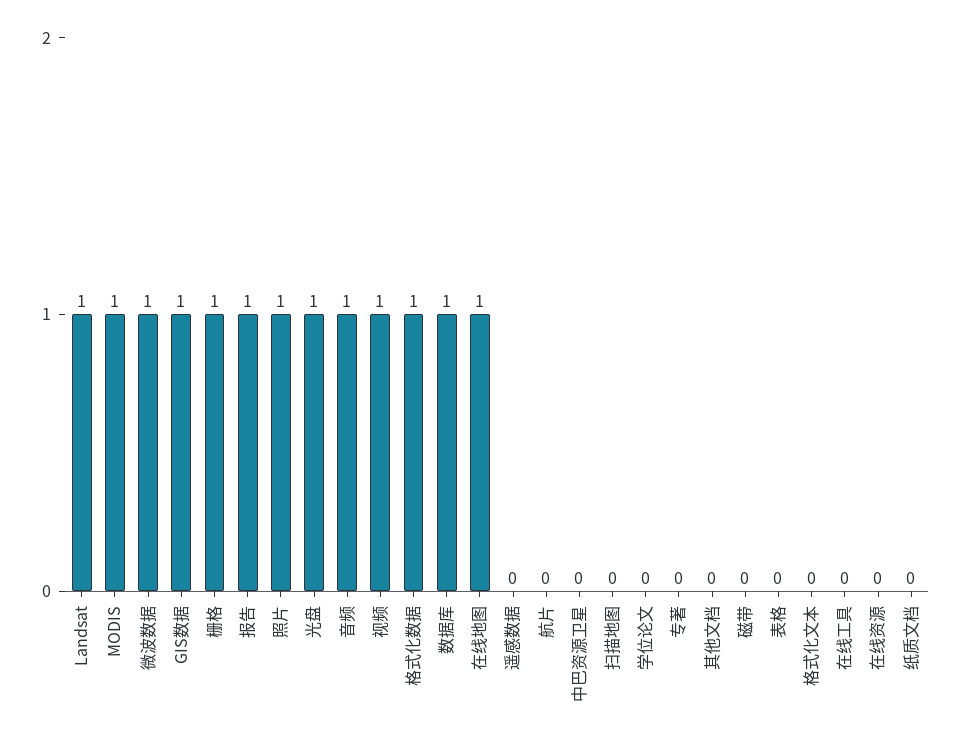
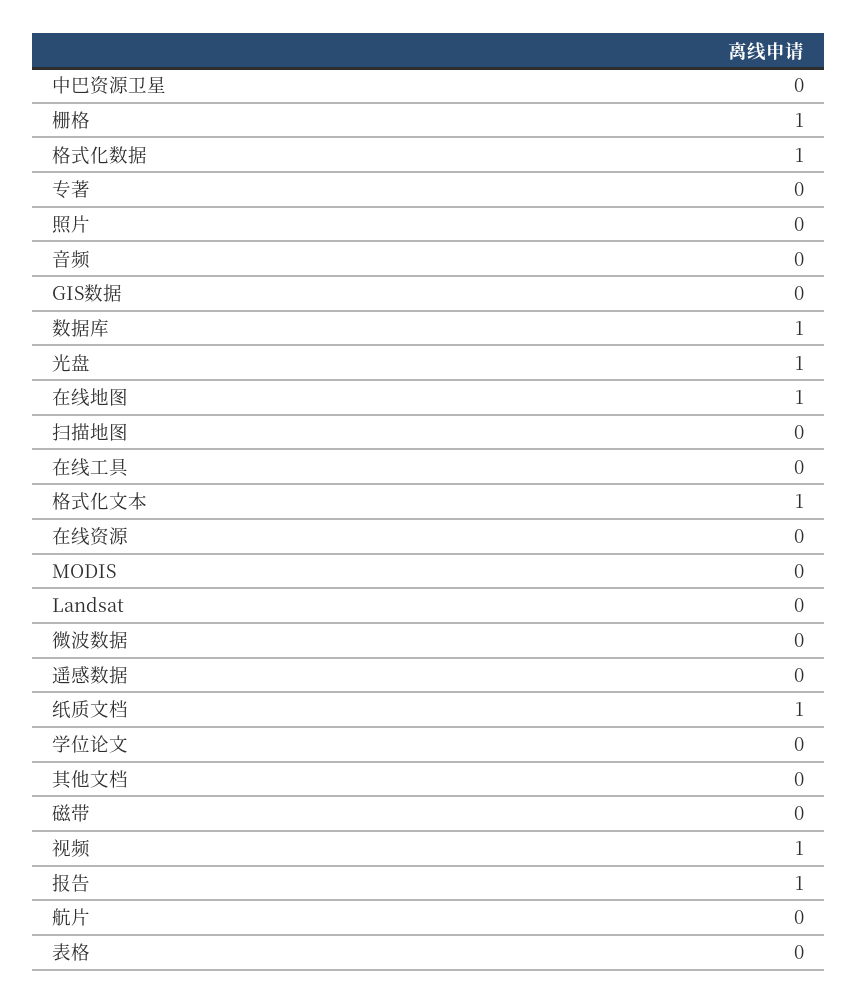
Landsat: 1 -> 0
MODIS: 1 -> 0
微波数据: 1 -> 0
GIS数据: 1 -> 0
照片: 1 -> 0
音频: 1 -> 0
格式化文本: 0 -> 1
纸质文档: 0 -> 1

